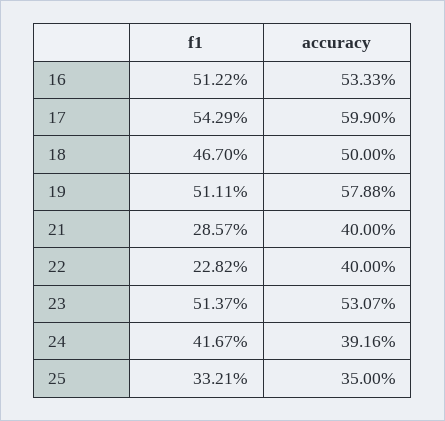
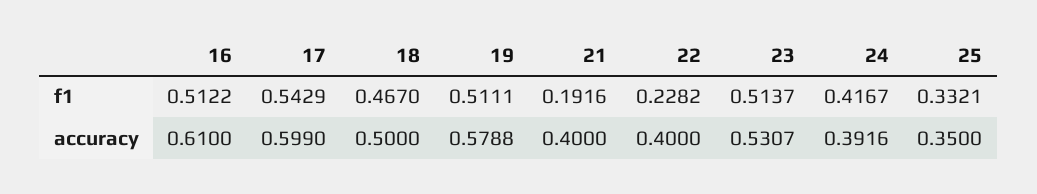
accuracy, 16: 0.5333 -> 0.61
f1, 21: 0.2857 -> 0.1916

